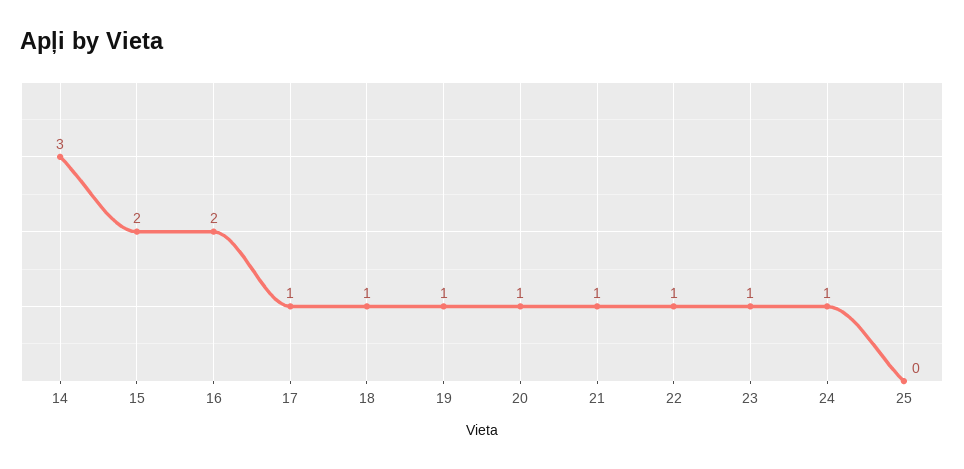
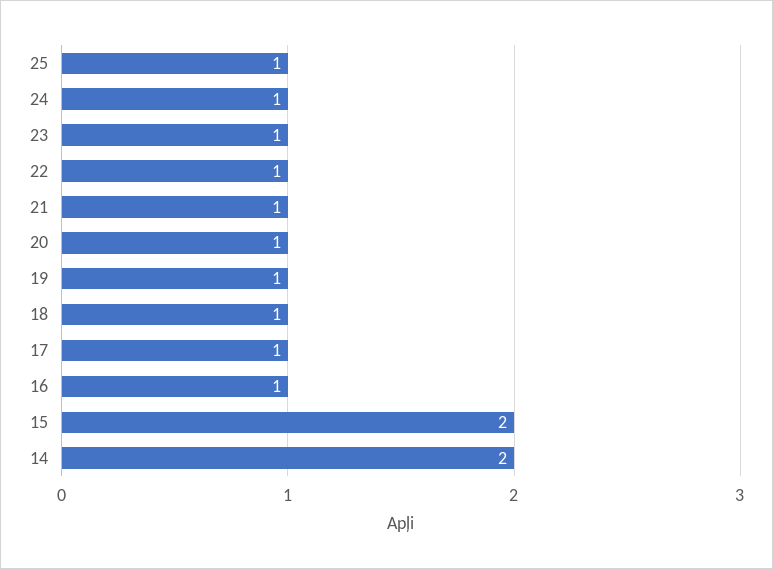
14: 3 -> 2
16: 2 -> 1
25: 0 -> 1

